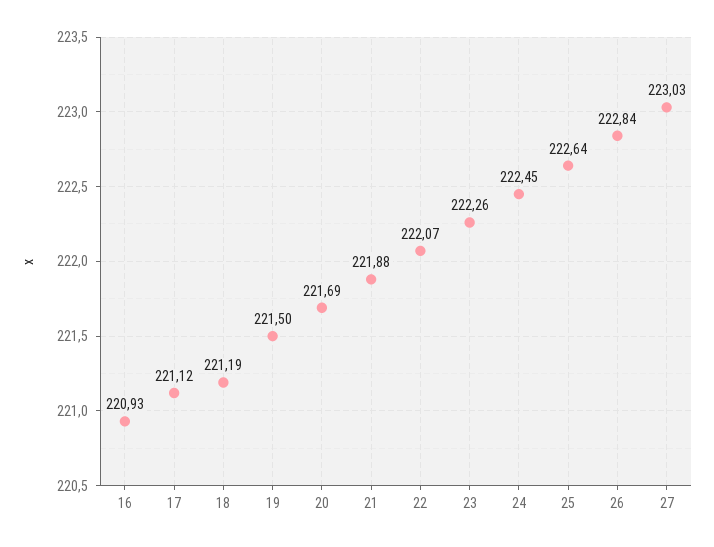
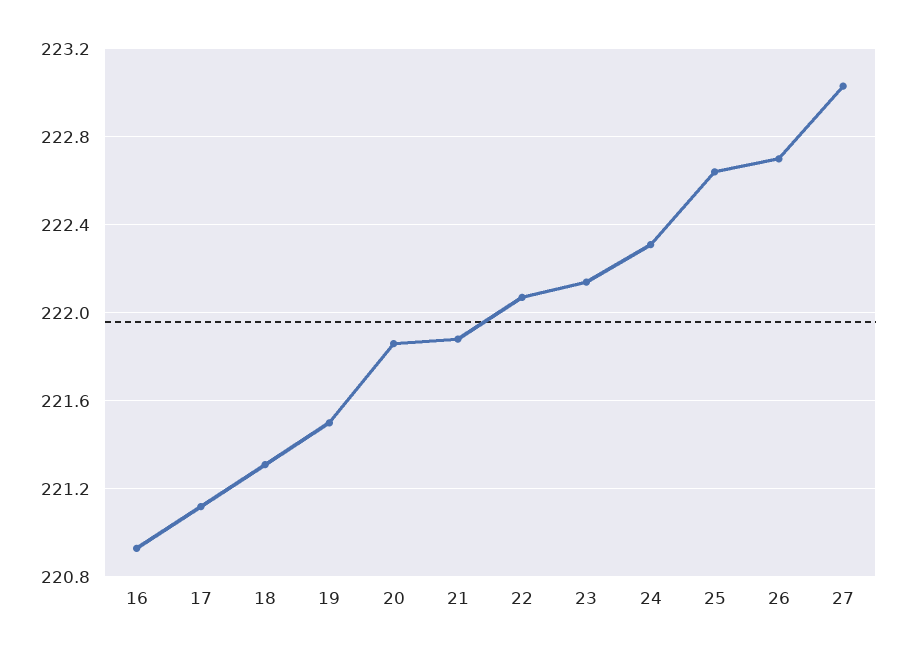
18: 221.19 -> 221.3
20: 221.69 -> 221.85
23: 222.26 -> 222.15
24: 222.45 -> 222.3
26: 222.84 -> 222.7

